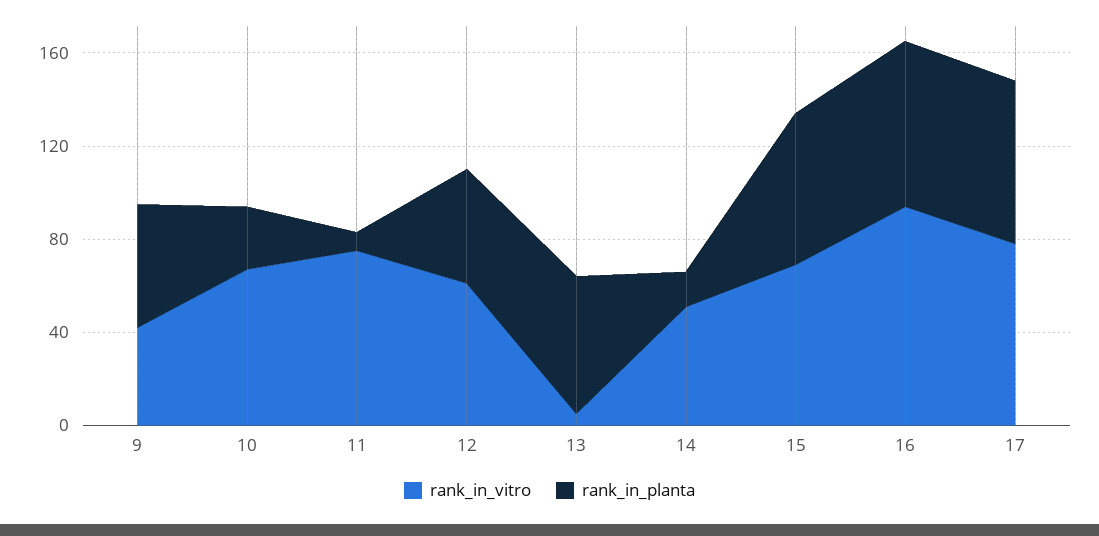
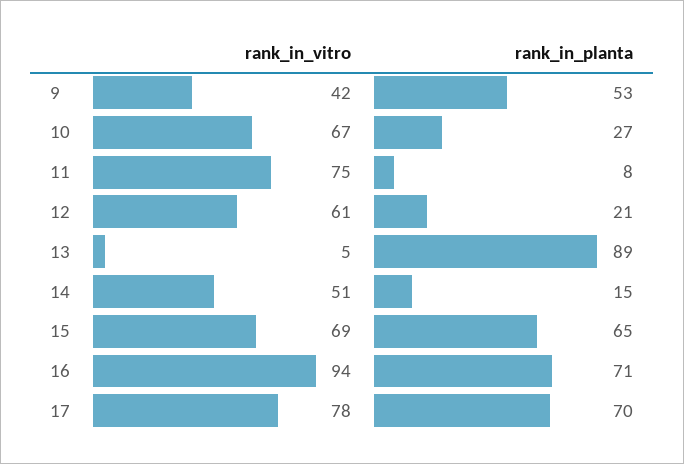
rank_in_planta, 12: 50 -> 21
rank_in_planta, 13: 60 -> 89

